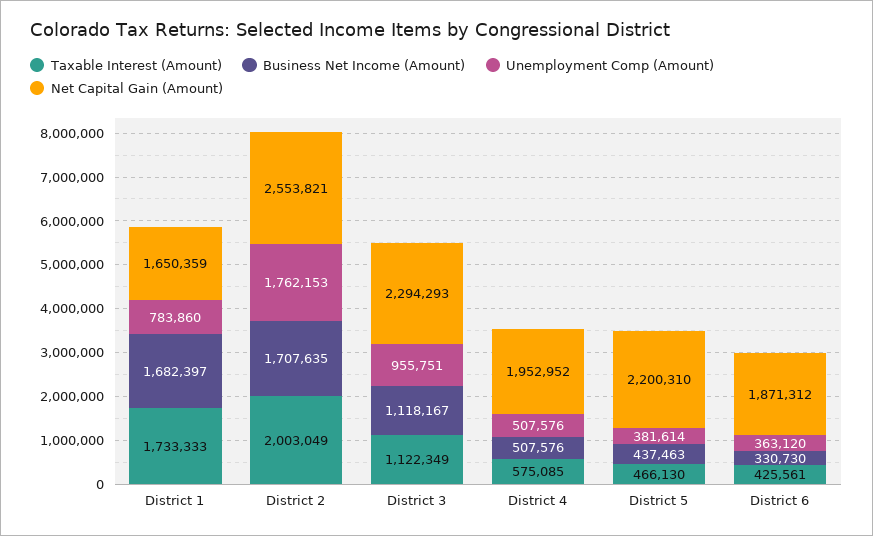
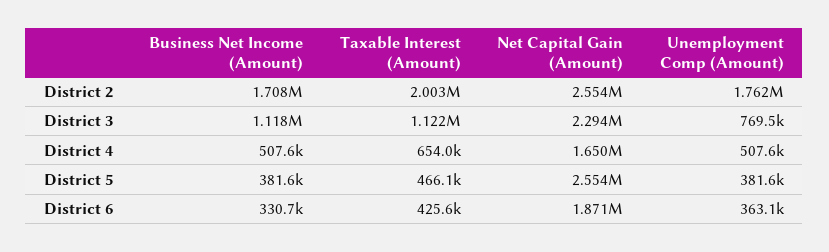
Taxable Interest (Amount), District 1: 1733333 -> none
Business Net Income (Amount), District 1: 1682397 -> none
Unemployment Comp (Amount), District 1: 783860 -> none
Net Capital Gain (Amount), District 1: 1650359 -> none
Unemployment Comp (Amount), District 3: 955751 -> 769500
Taxable Interest (Amount), District 4: 575085 -> 654000
Net Capital Gain (Amount), District 4: 1952952 -> 1650000
Business Net Income (Amount), District 5: 437463 -> 381600
Net Capital Gain (Amount), District 5: 2200310 -> 2554000

